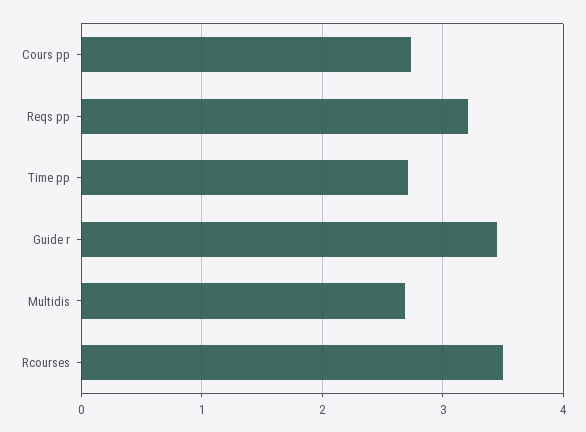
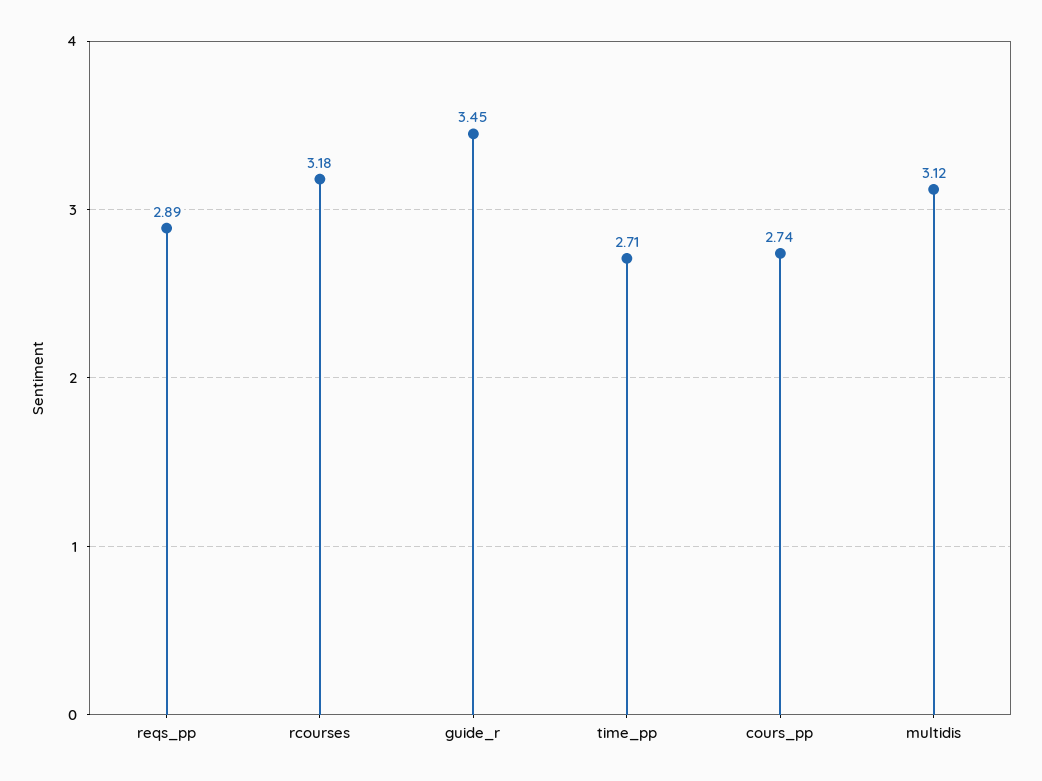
Reqs pp: 3.2 -> 2.89
Multidis: 2.7 -> 3.12
Rcourses: 3.5 -> 3.18

